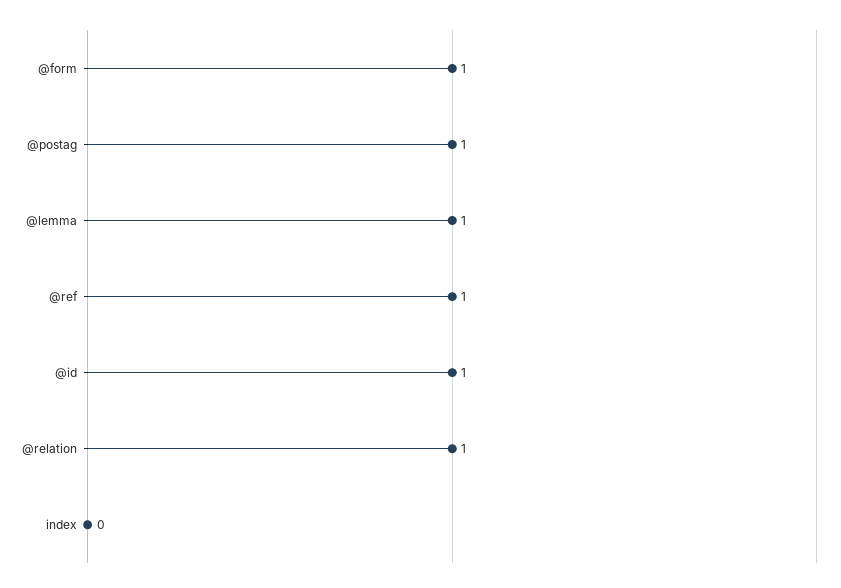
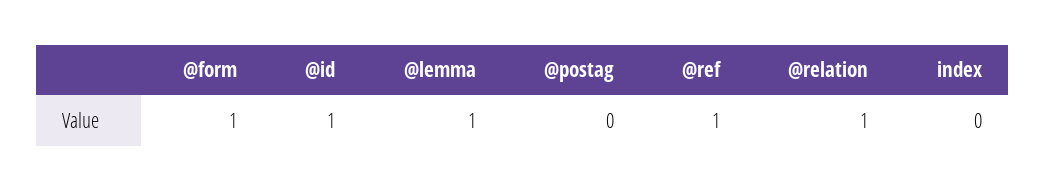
@postag: 1 -> 0

